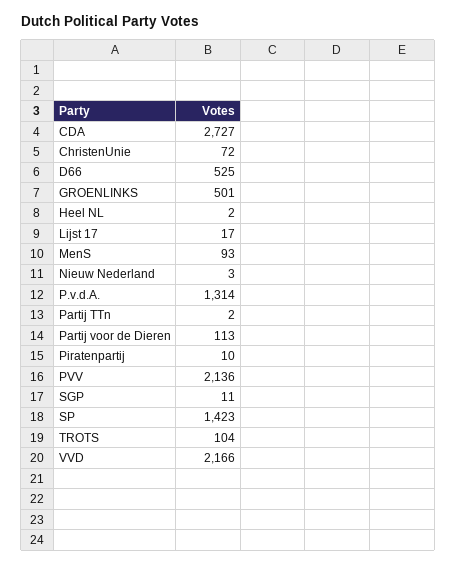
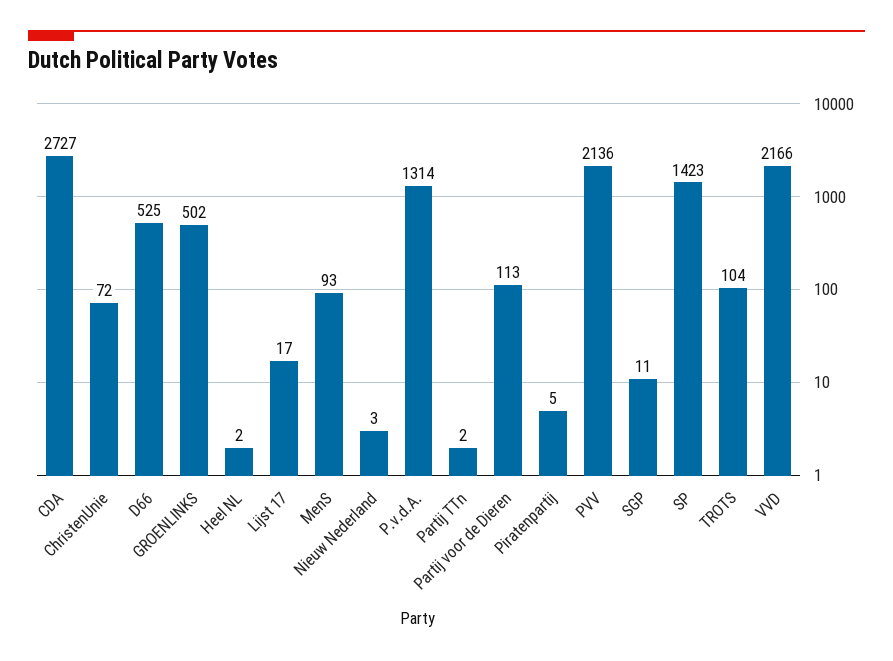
GROENLINKS: 501 -> 502
Piratenpartij: 10 -> 5

